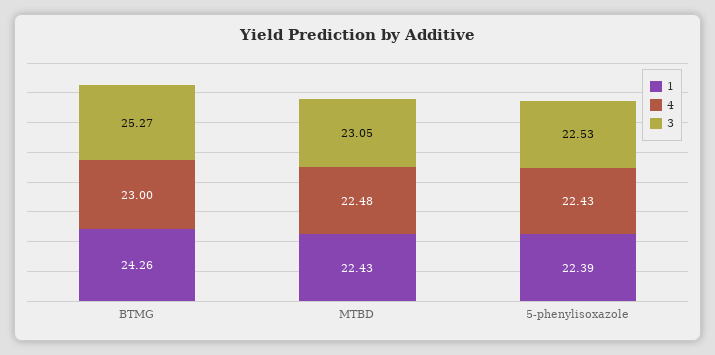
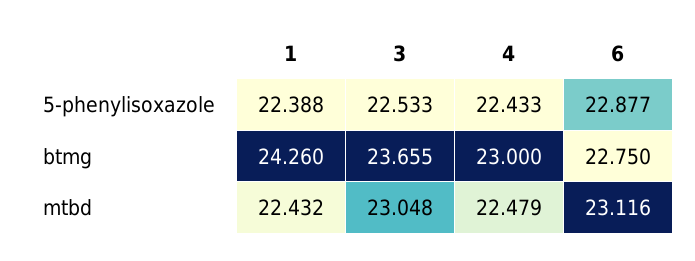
3, BTMG: 25.27 -> 23.655
6, 5-phenylisoxazole: none -> 22.877
6, BTMG: none -> 22.75
6, MTBD: none -> 23.116

